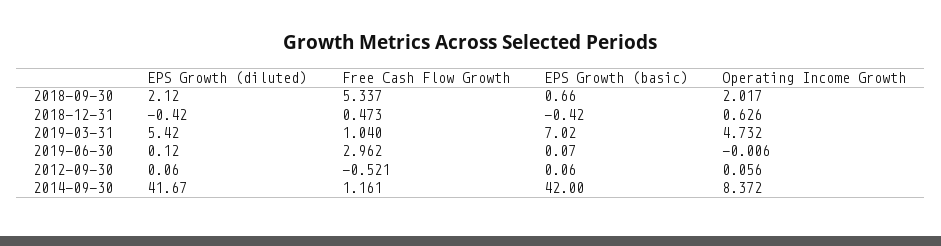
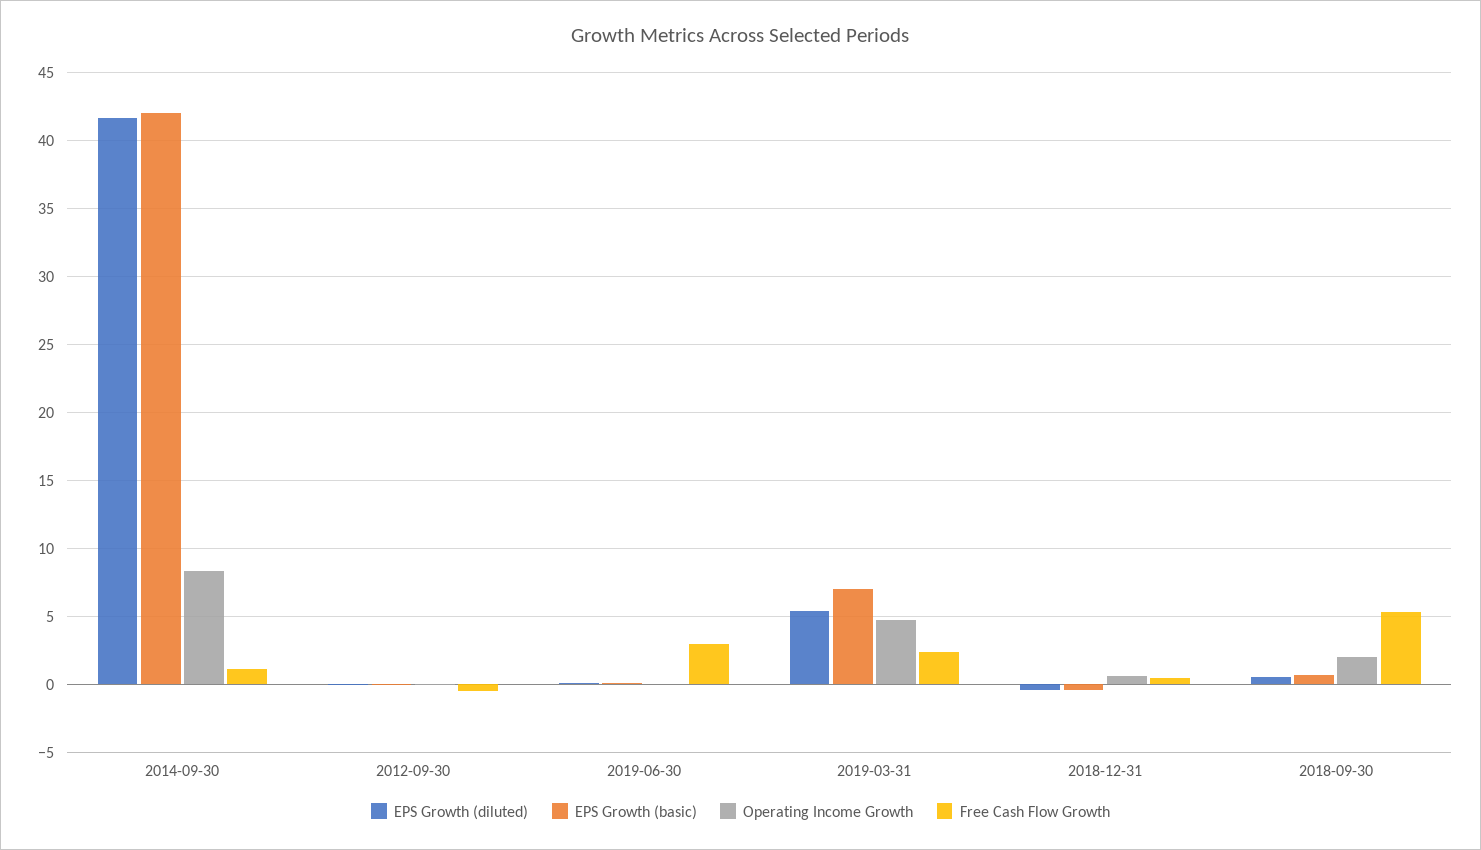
EPS Growth (diluted), 2018-09-30: 2.12 -> 0.5
Free Cash Flow Growth, 2019-03-31: 1.04 -> 2.5

